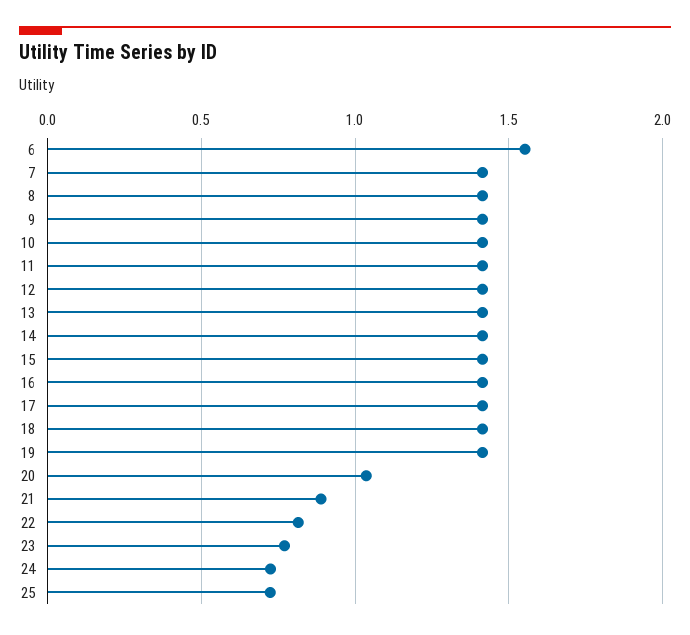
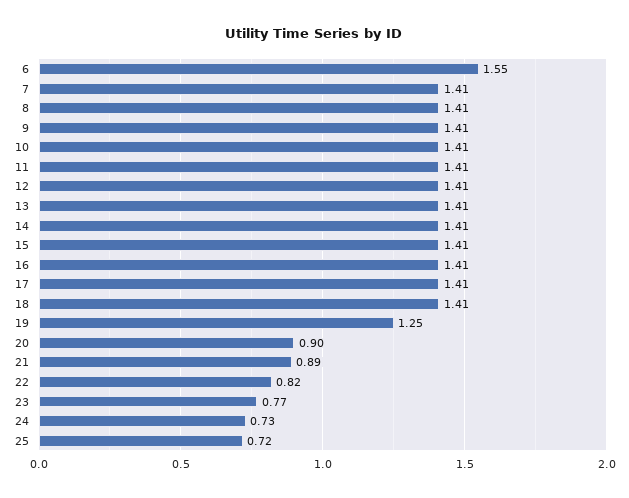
19: 1.4 -> 1.25
20: 1.05 -> 0.9

